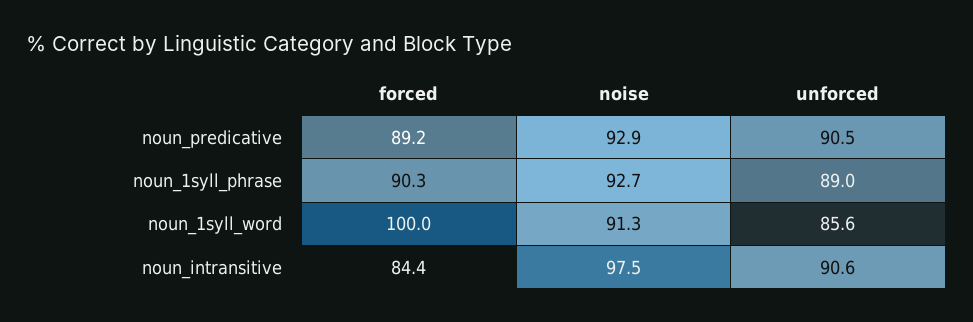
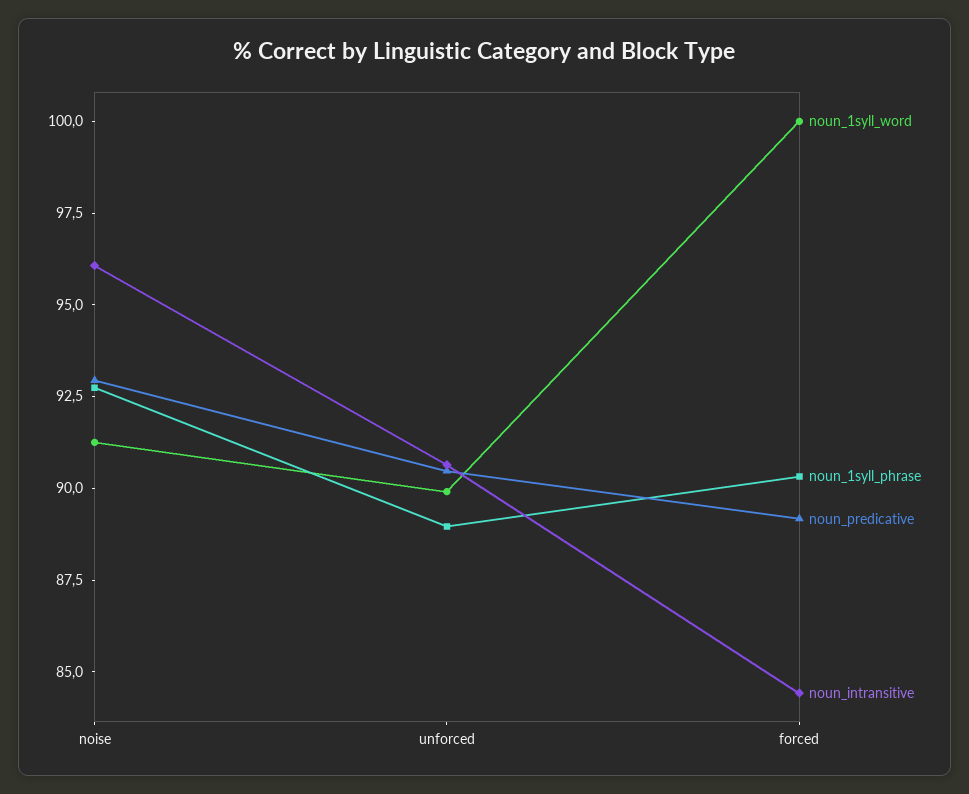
noun_1syll_word, unforced: 85.6 -> 90
noun_intransitive, noise: 97.5 -> 96

